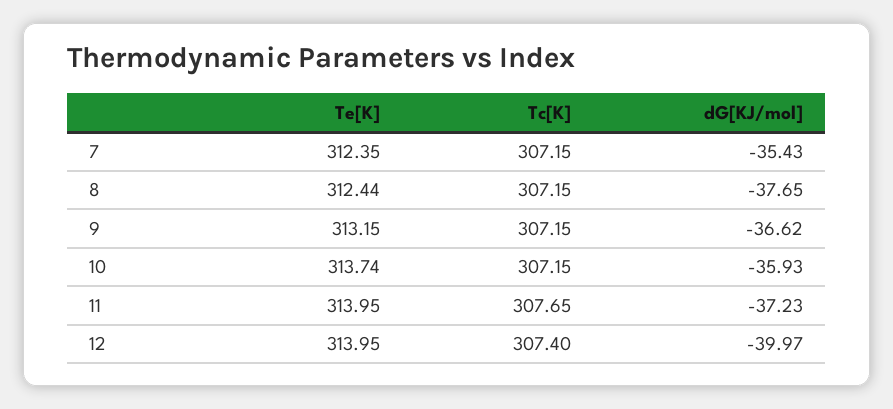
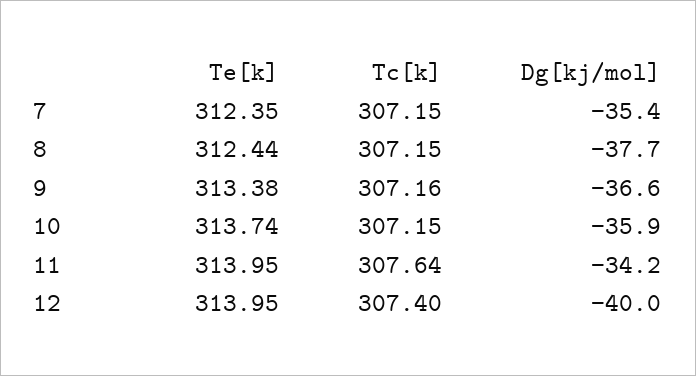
Te[K], 9: 313.15 -> 313.38
Tc[K], 9: 307.15 -> 307.16
Tc[K], 11: 307.65 -> 307.64
dG[KJ/mol], 11: -37.23 -> -34.2

